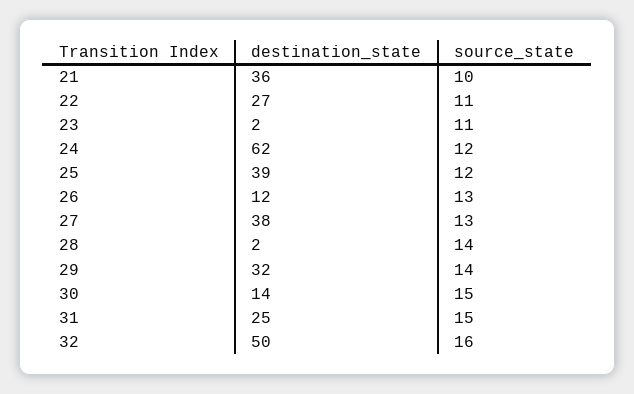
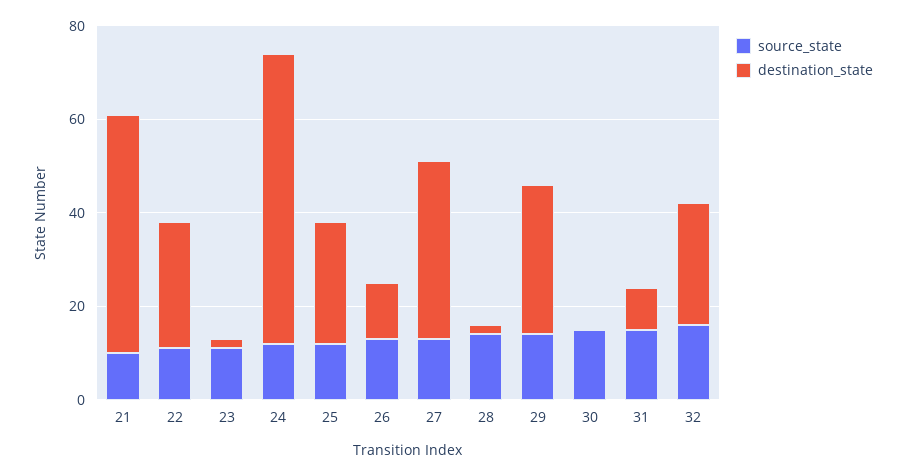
destination_state, 21: 36 -> 50
destination_state, 25: 39 -> 25
destination_state, 30: 14 -> 0
destination_state, 31: 25 -> 10
destination_state, 32: 50 -> 25

